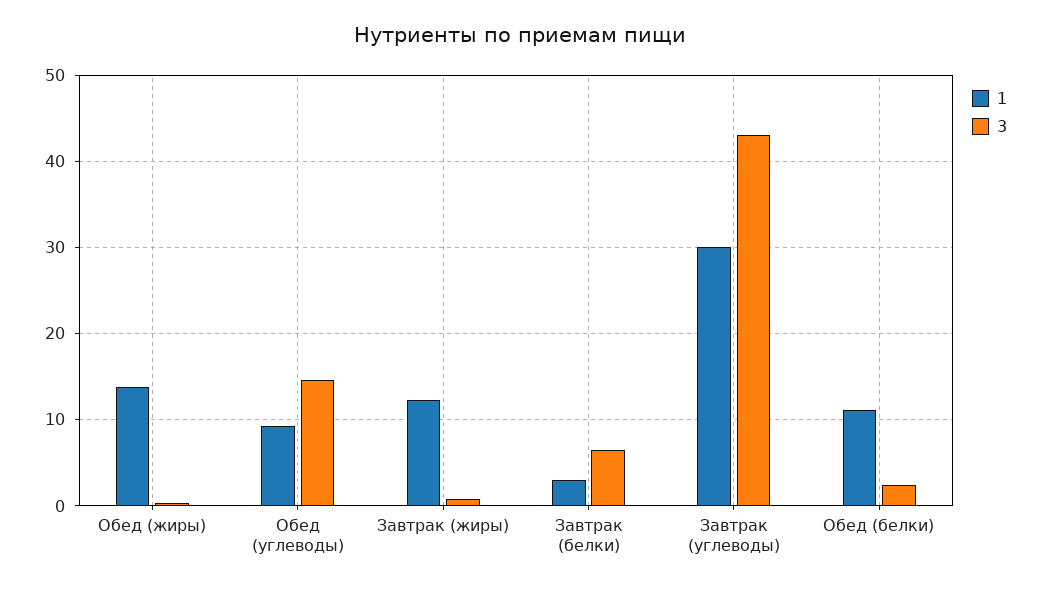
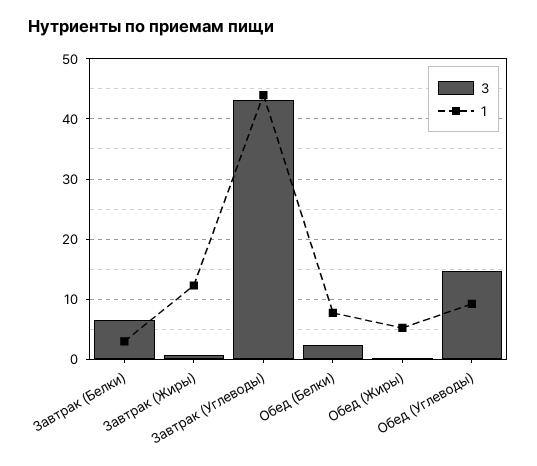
1, Обед (жиры): 14 -> 5
1, Завтрак (углеводы): 30 -> 44
1, Обед (белки): 11 -> 8

